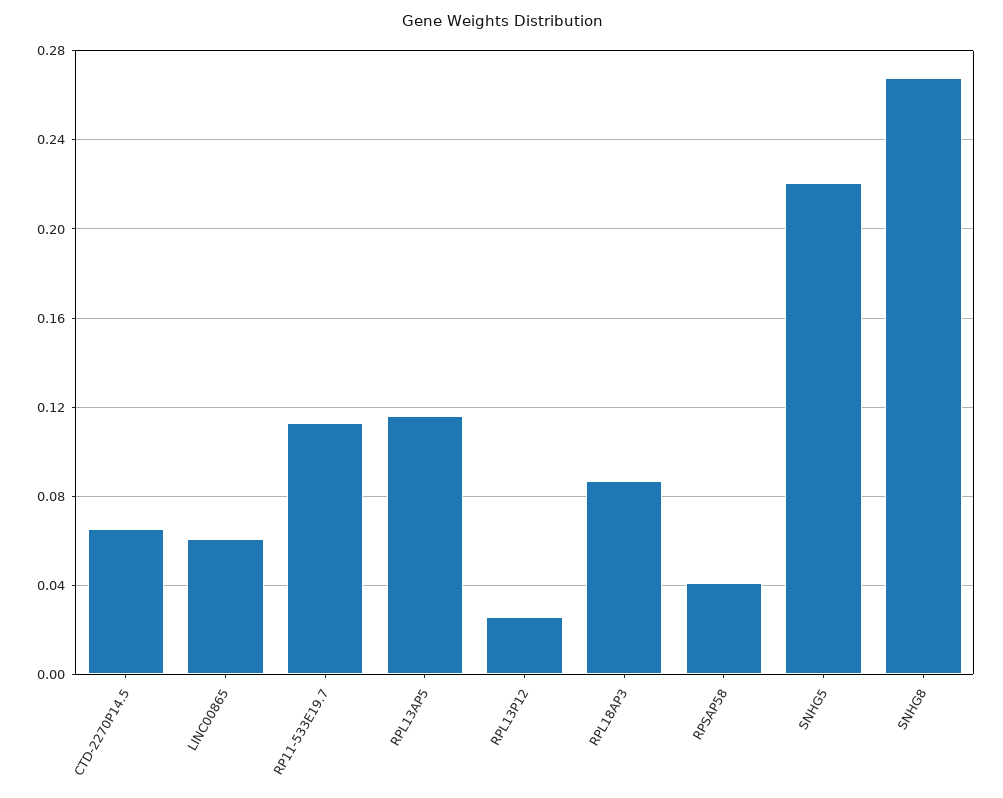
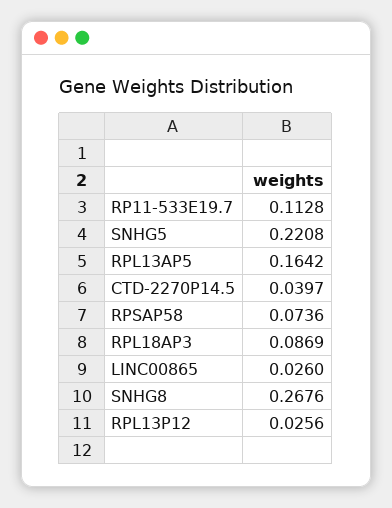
CTD-2270P14.5: 0.065 -> 0.0397
LINC00865: 0.06 -> 0.026
RPL13AP5: 0.115 -> 0.1642
RPSAP58: 0.04 -> 0.0736

